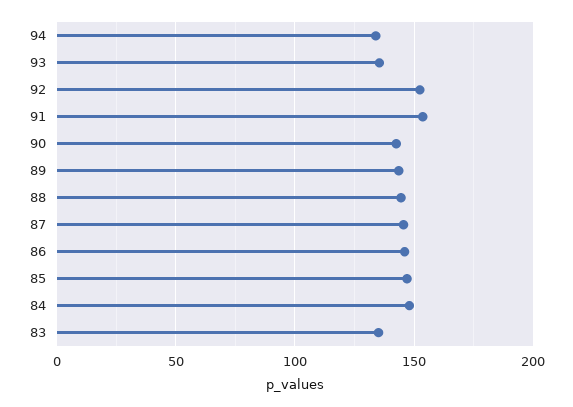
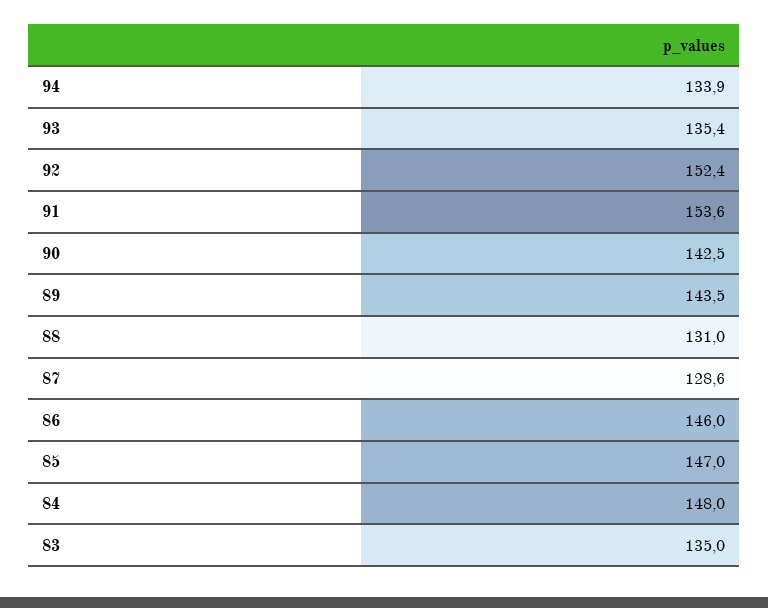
88: 145 -> 131
87: 145 -> 128.6

